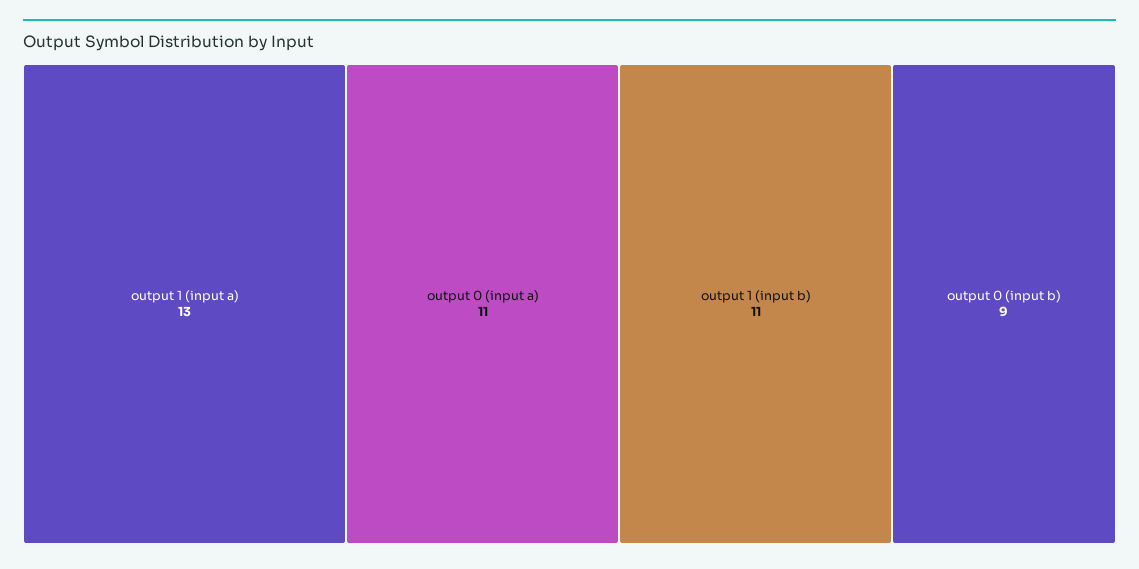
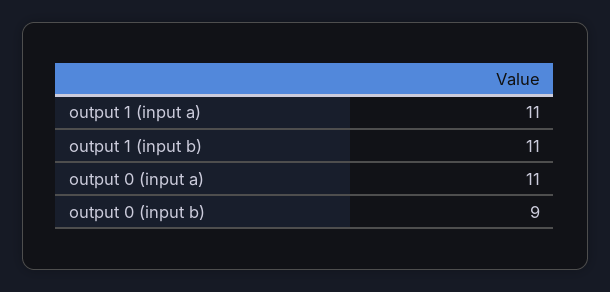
output 1 (input a): 13 -> 11

